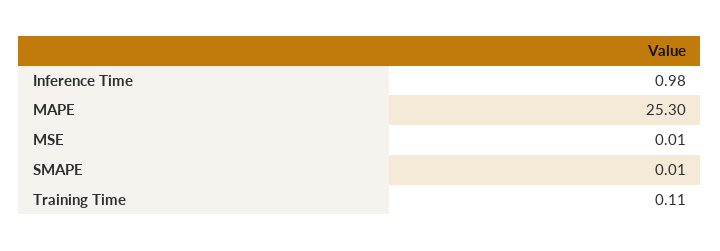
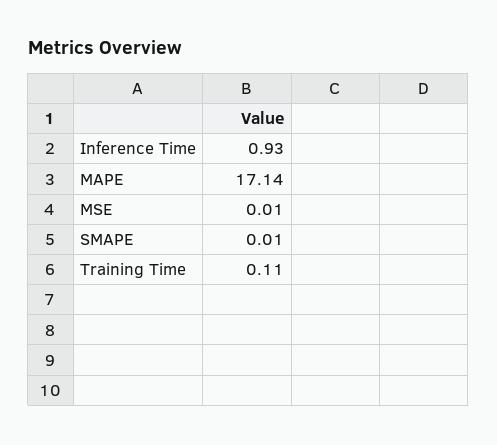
Inference Time: 0.98 -> 0.93
MAPE: 25.3 -> 17.14

